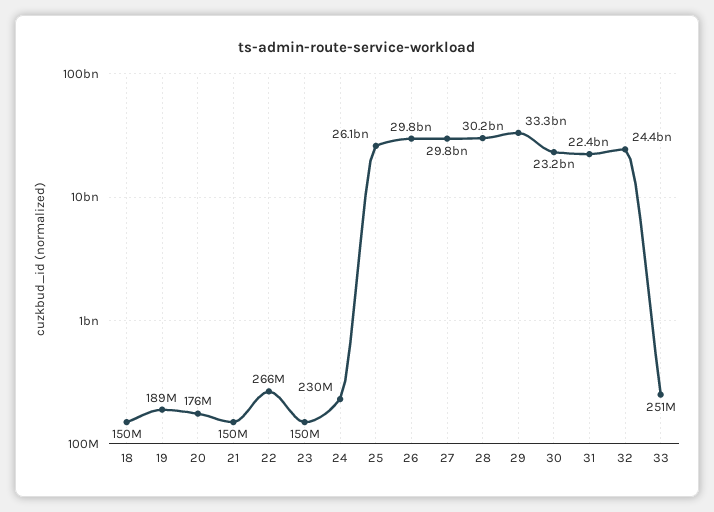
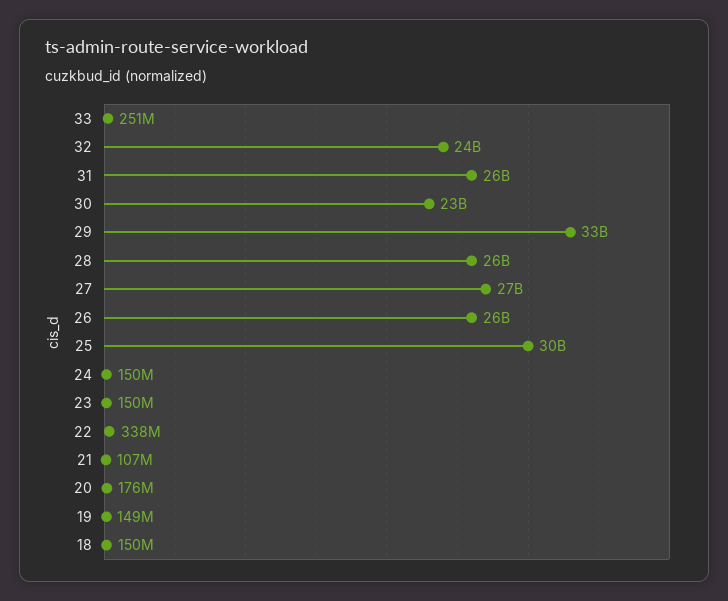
19: 189000000 -> 149000000
21: 150000000 -> 107000000
22: 266000000 -> 338000000
24: 230000000 -> 150000000
25: 26100000000 -> 30000000000
26: 29800000000 -> 26000000000
27: 29800000000 -> 27000000000
28: 30200000000 -> 26000000000
31: 22400000000 -> 26000000000

